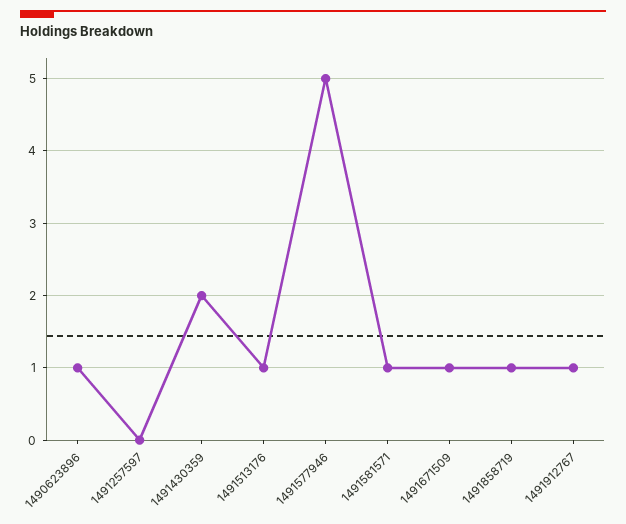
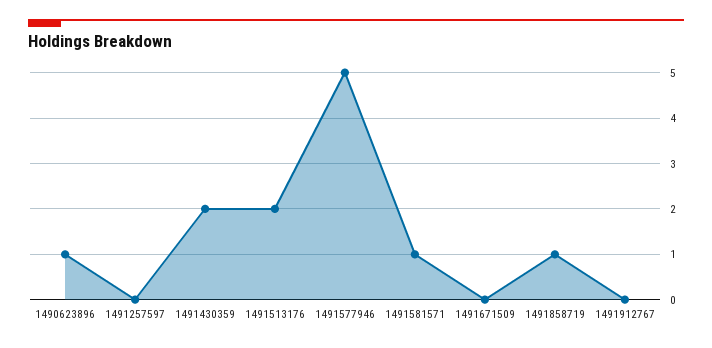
1491513176: 1 -> 2
1491671509: 1 -> 0
1491912767: 1 -> 0

